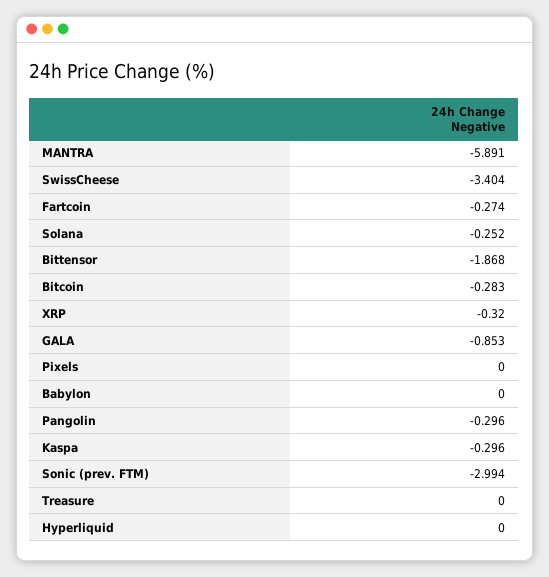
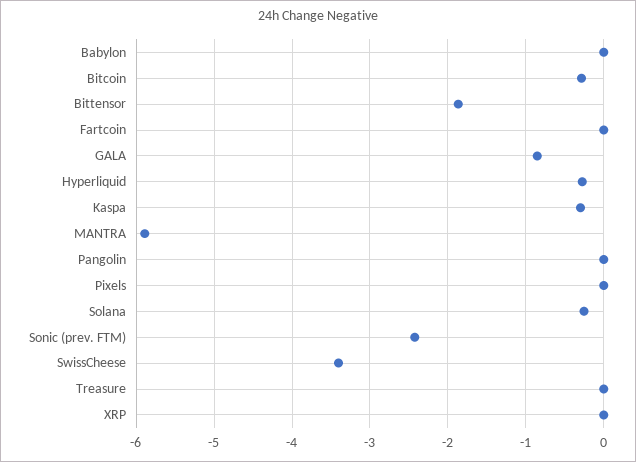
Fartcoin: -0.274 -> 0
XRP: -0.32 -> 0
Pangolin: -0.296 -> 0
Sonic (prev. FTM): -2.994 -> -2.4
Hyperliquid: 0 -> -0.3

